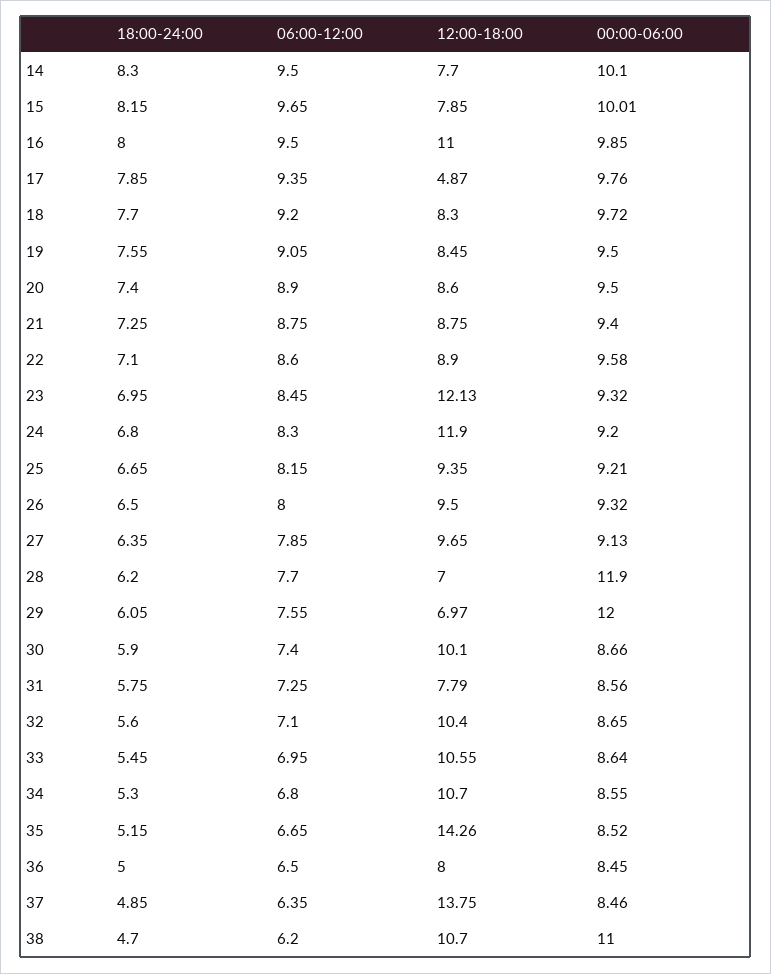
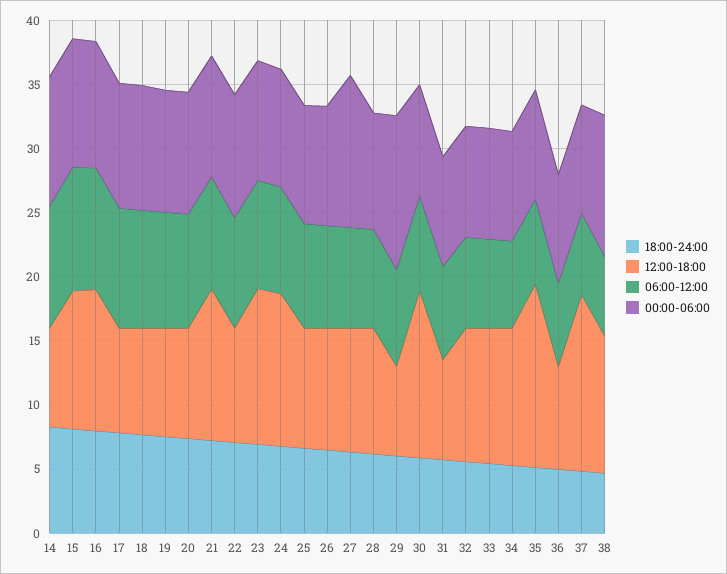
12:00-18:00, 15: 7.85 -> 11
12:00-18:00, 17: 4.87 -> 8
12:00-18:00, 21: 8.75 -> 12
00:00-06:00, 27: 9.13 -> 12
12:00-18:00, 28: 7 -> 10
00:00-06:00, 28: 11.9 -> 9
12:00-18:00, 30: 10.1 -> 13

